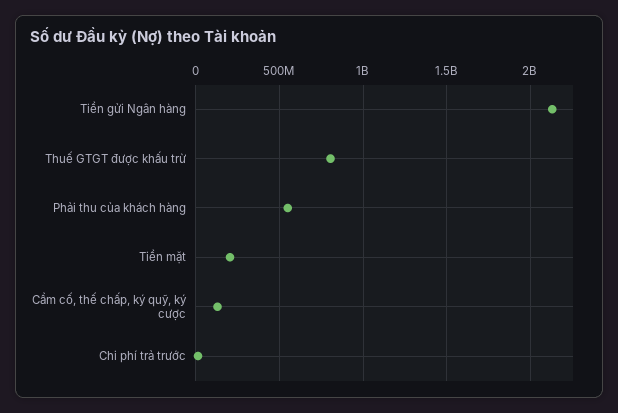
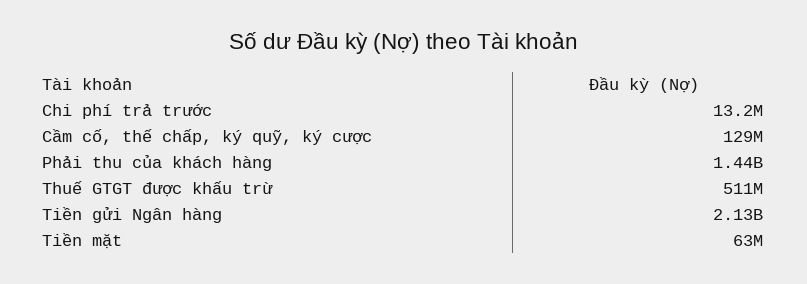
Thuế GTGT được khấu trừ: 800000000 -> 511000000
Phải thu của khách hàng: 550000000 -> 1440000000
Tiền mặt: 200000000 -> 63000000

